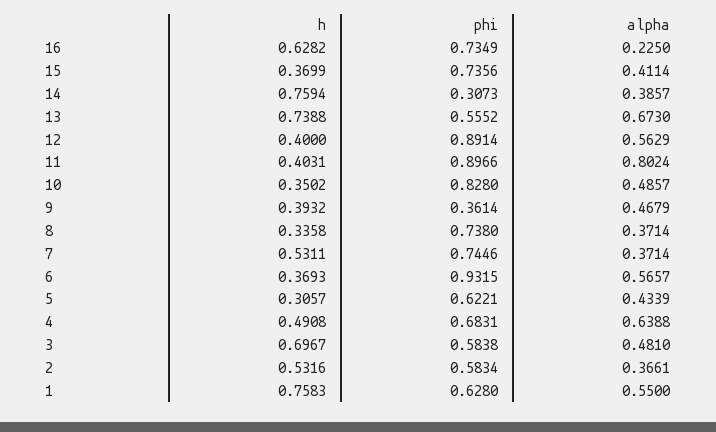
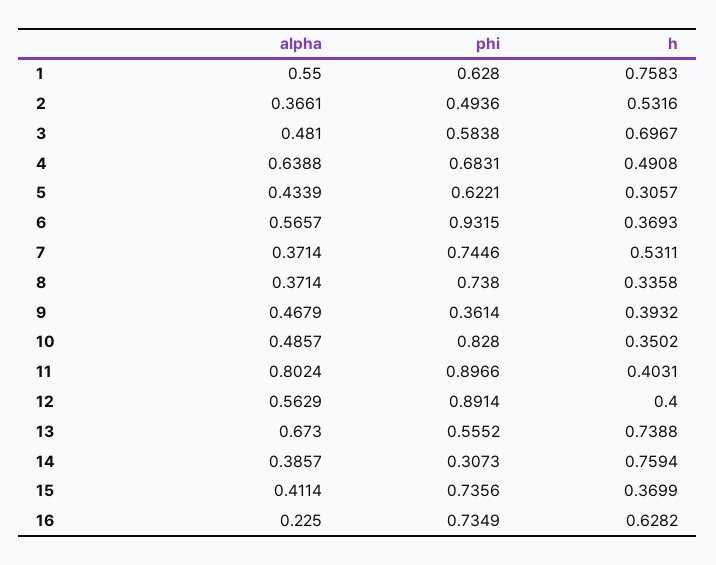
phi, 2: 0.5834 -> 0.4936

